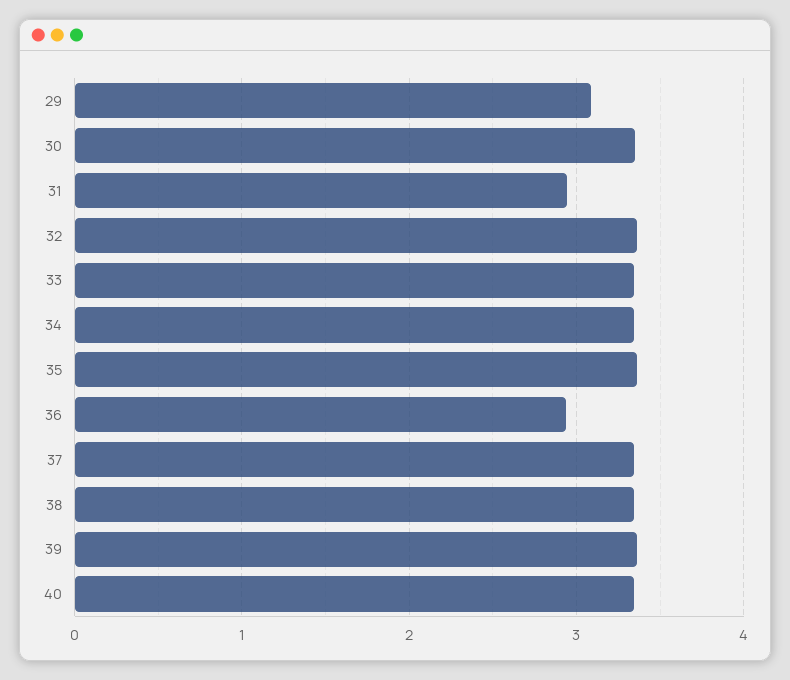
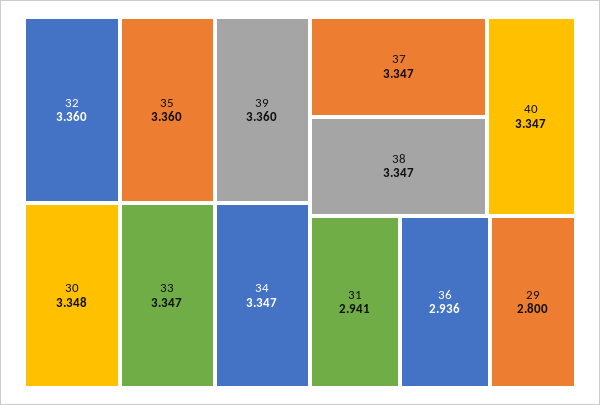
29: 3.1 -> 2.8

